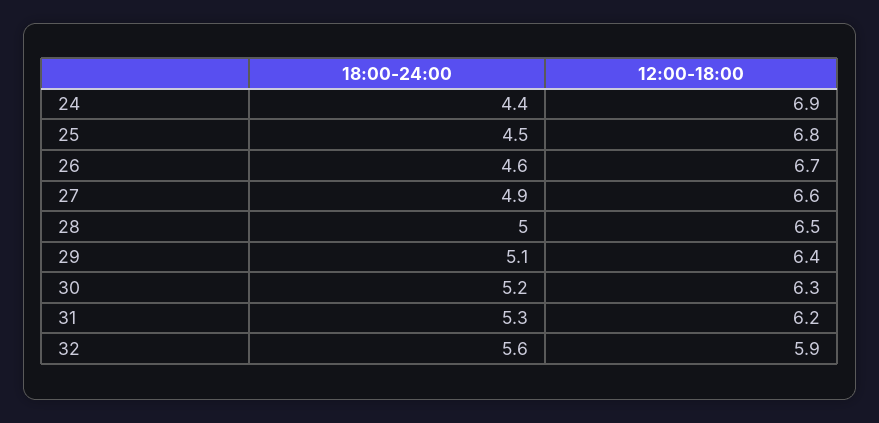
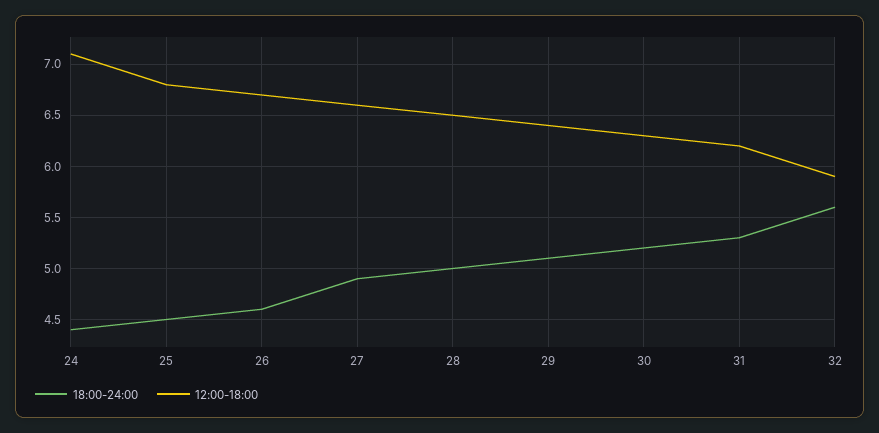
12:00-18:00, 24: 6.9 -> 7.1

